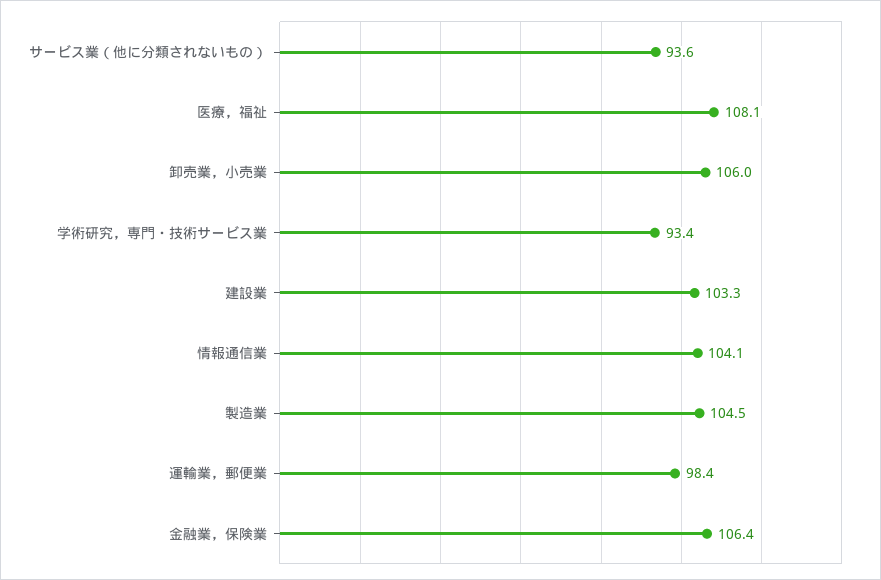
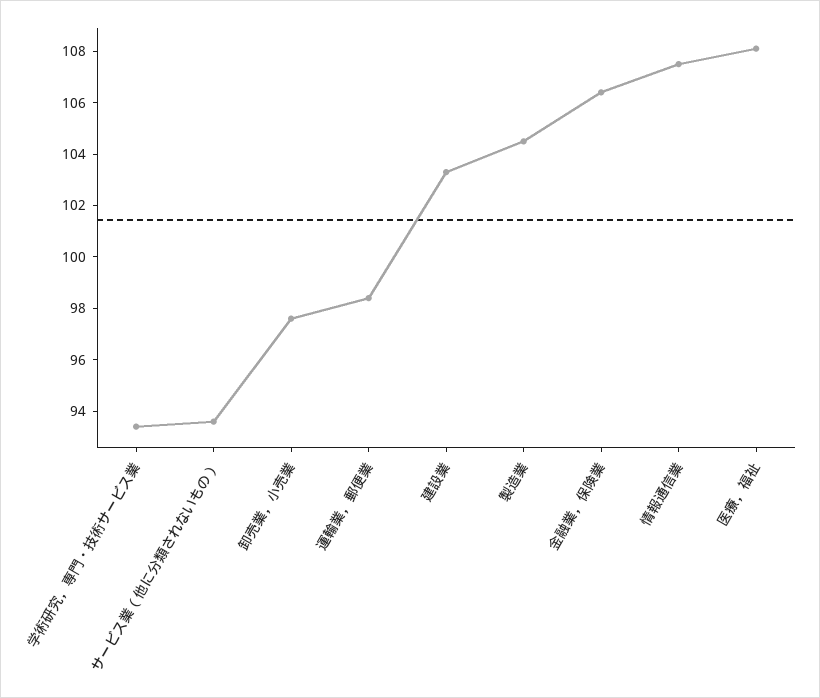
卸売業，小売業: 106 -> 97.5
情報通信業: 104.1 -> 107.5

